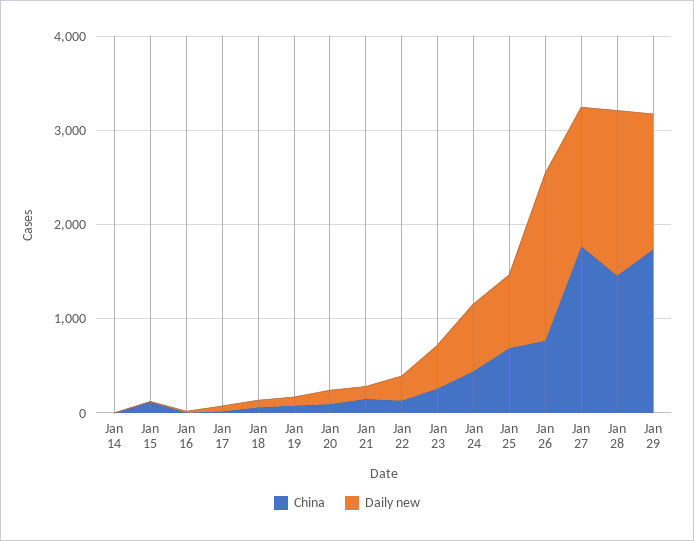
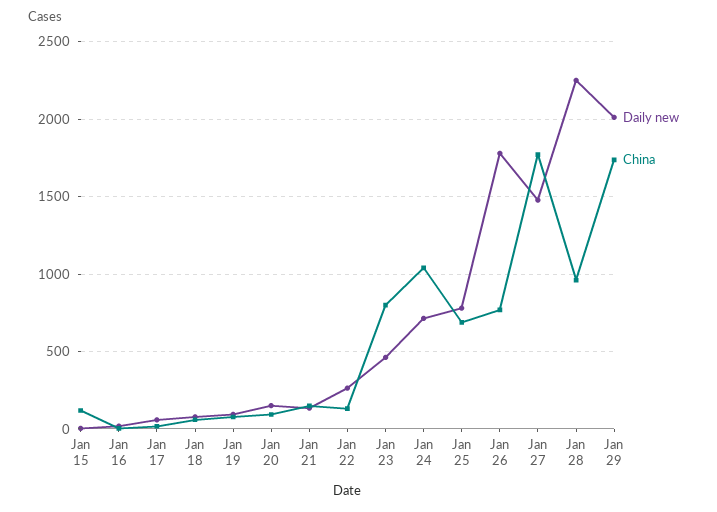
China, Jan 14: 0 -> none
Daily new, Jan 14: 0 -> none
China, Jan 23: 200 -> 800
China, Jan 24: 400 -> 1050
China, Jan 28: 1400 -> 950
Daily new, Jan 28: 1800 -> 2250
Daily new, Jan 29: 1400 -> 2000

